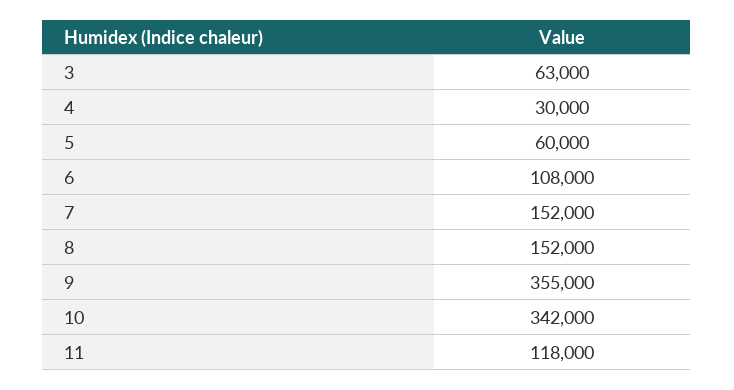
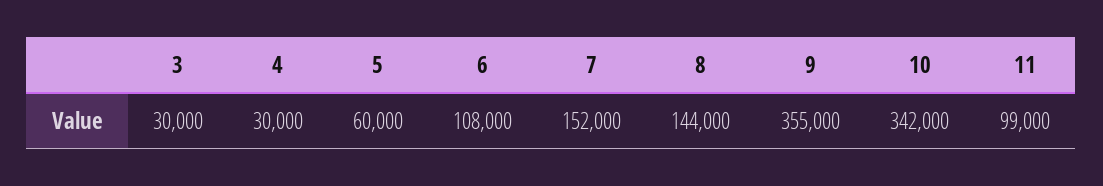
3: 63000 -> 30000
8: 152000 -> 144000
11: 118000 -> 99000

